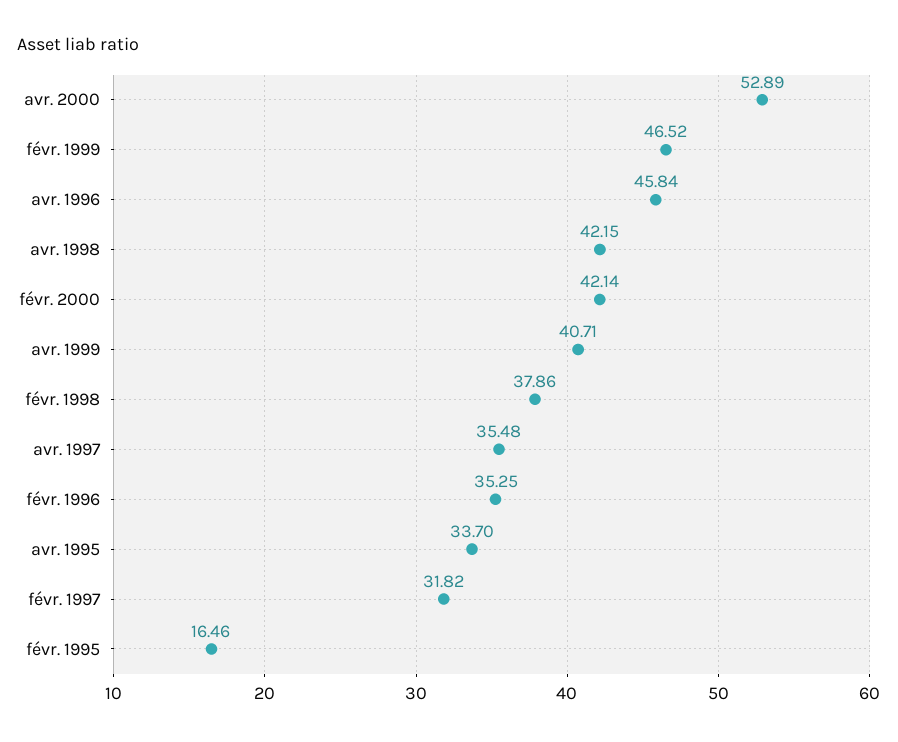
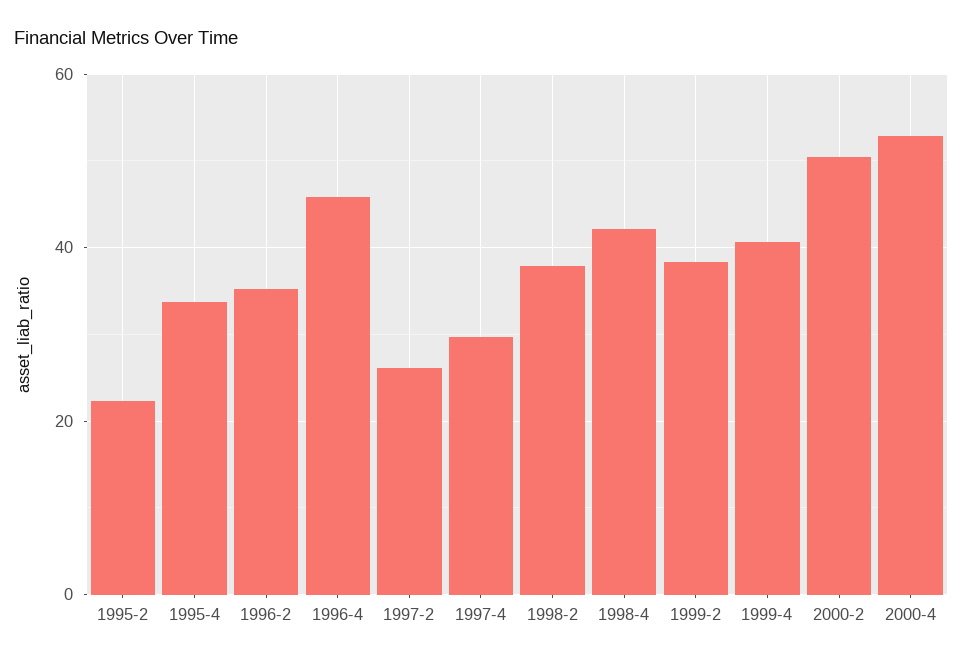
févr. 1999: 46.52 -> 38
févr. 2000: 42.14 -> 50
avr. 1997: 35.48 -> 30
févr. 1997: 31.82 -> 26
févr. 1995: 16.46 -> 22

